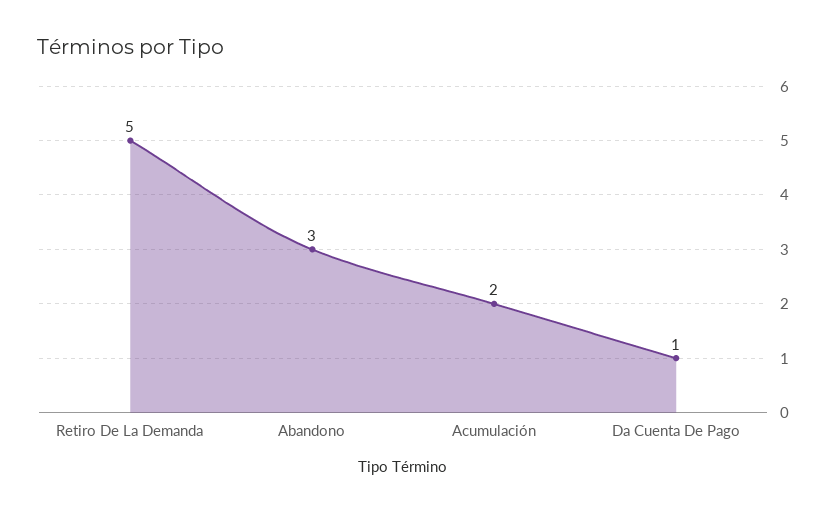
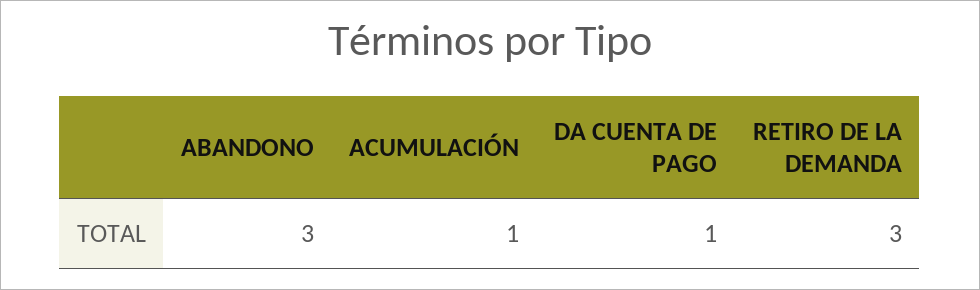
Retiro De La Demanda: 5 -> 3
Acumulación: 2 -> 1

